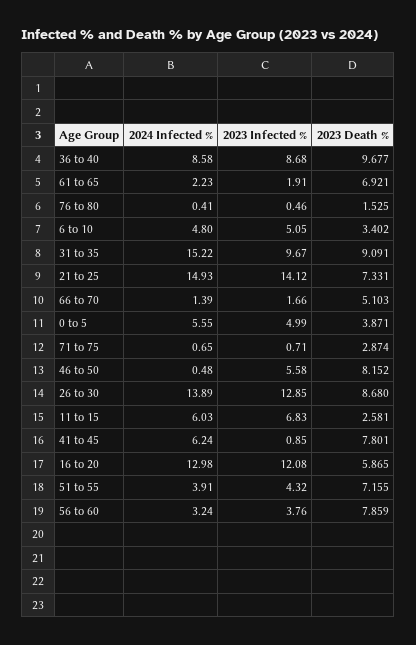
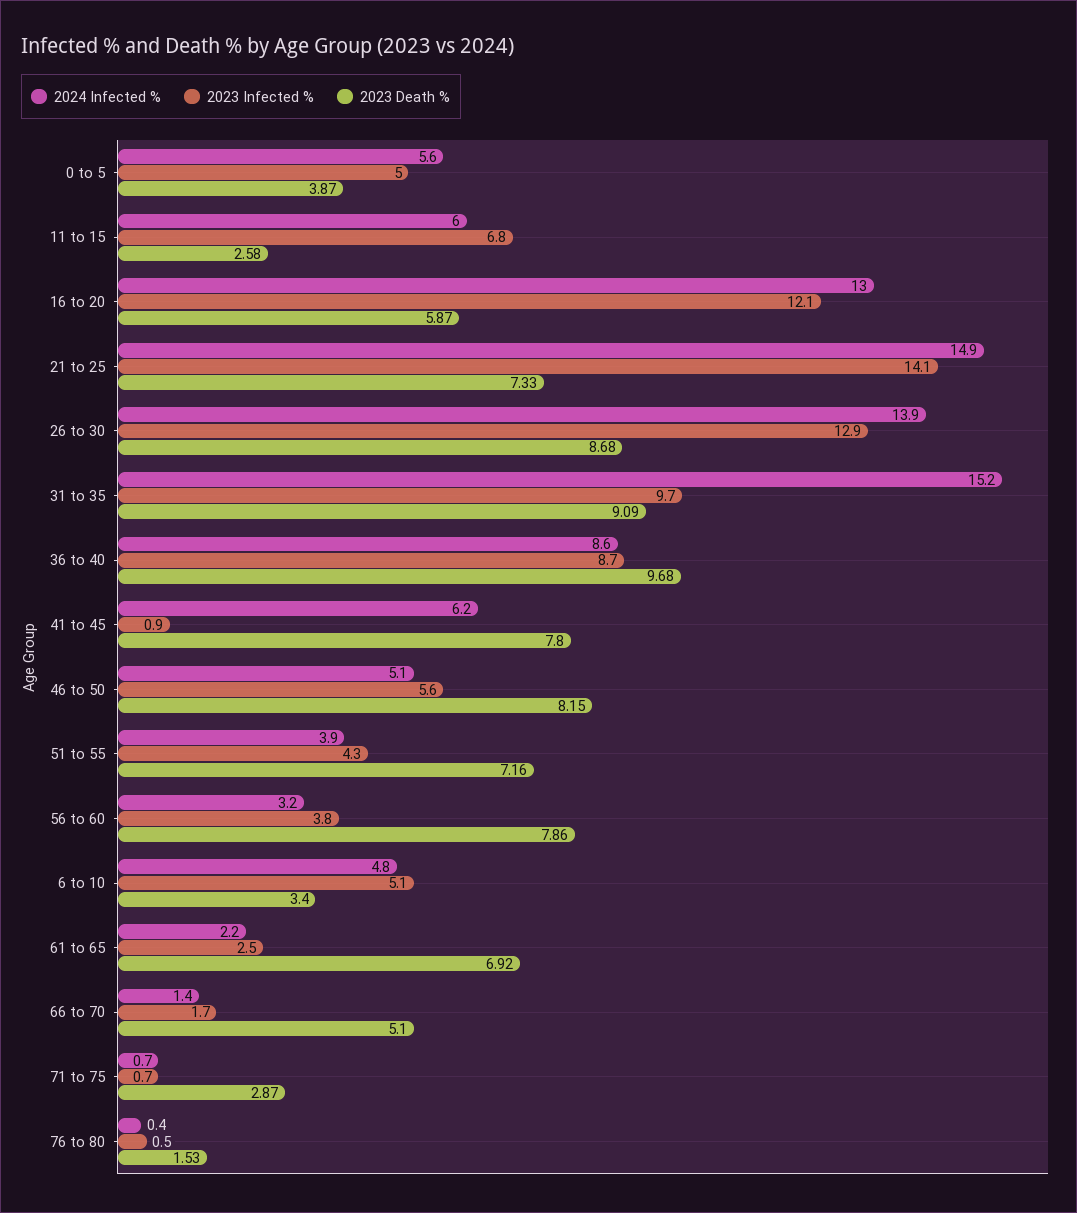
2023 Infected %, 61 to 65: 1.91 -> 2.5
2024 Infected %, 46 to 50: 0.48 -> 5.1

